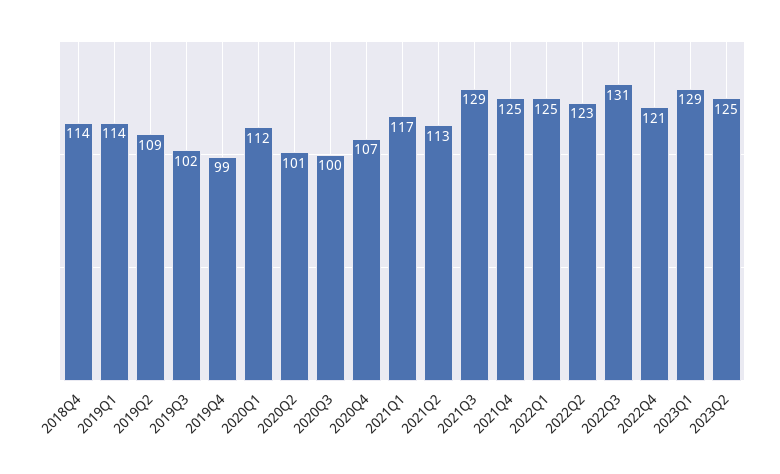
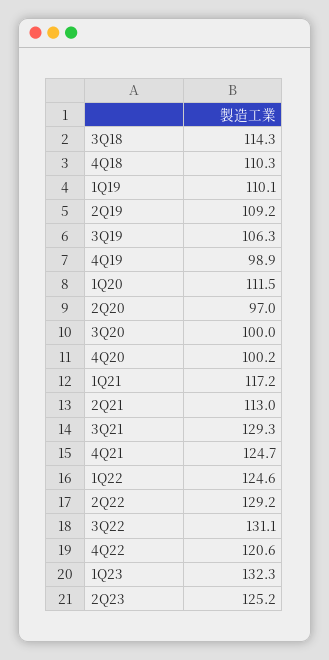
2018Q4: 114 -> 110.3
2019Q1: 114 -> 110.1
2019Q3: 102 -> 106.3
2020Q2: 101 -> 97
2020Q4: 107 -> 100.2
2022Q2: 123 -> 129.2
2023Q1: 129 -> 132.3
3Q18: none -> 114.3

